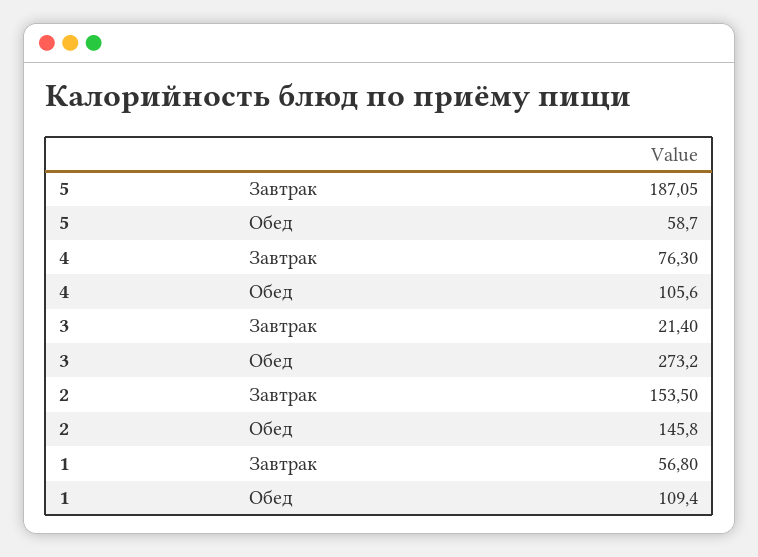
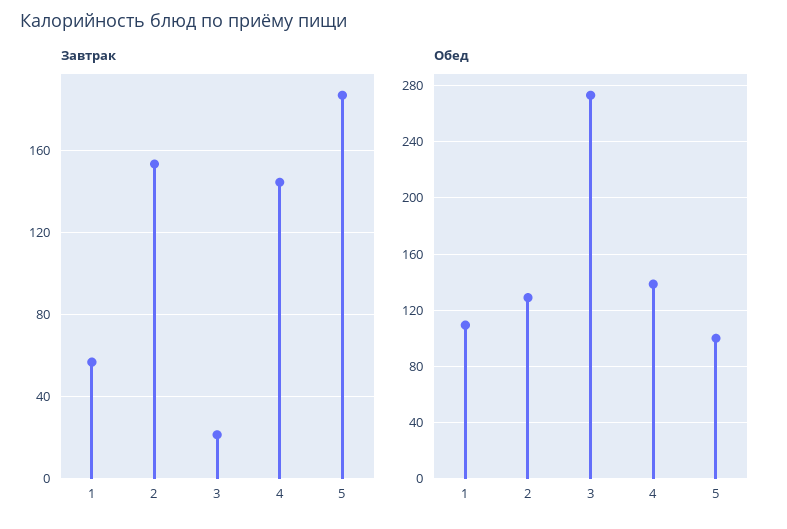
Обед, 5: 58.7 -> 100
Завтрак, 4: 76.3 -> 145
Обед, 4: 105.6 -> 140
Обед, 2: 145.8 -> 130

